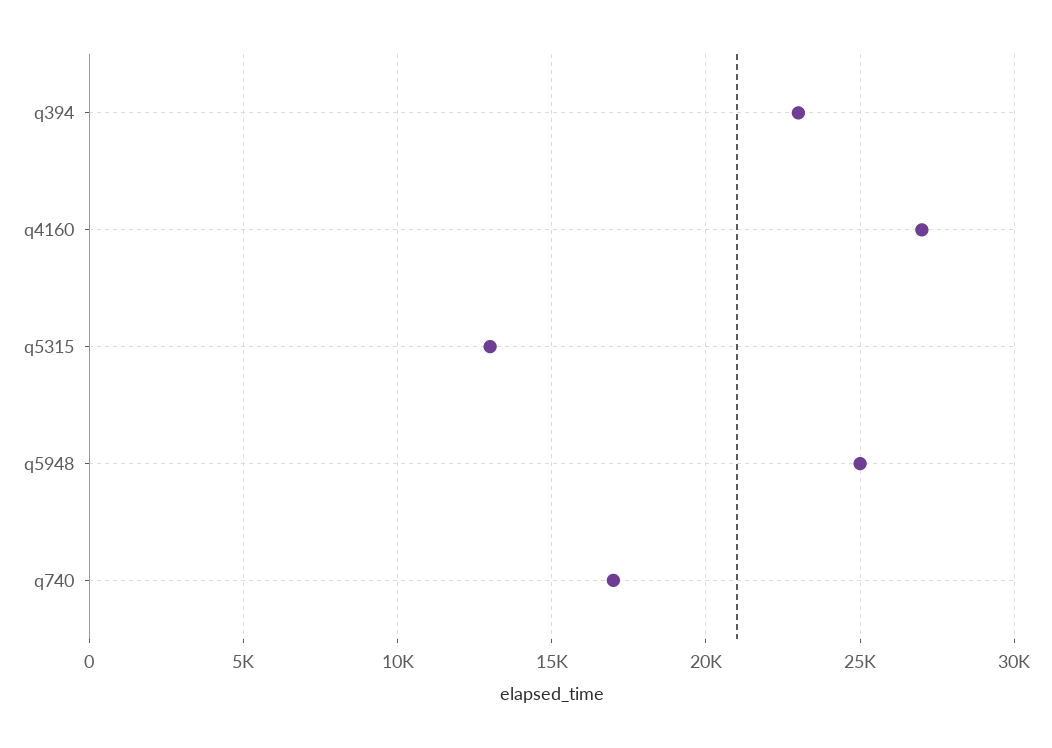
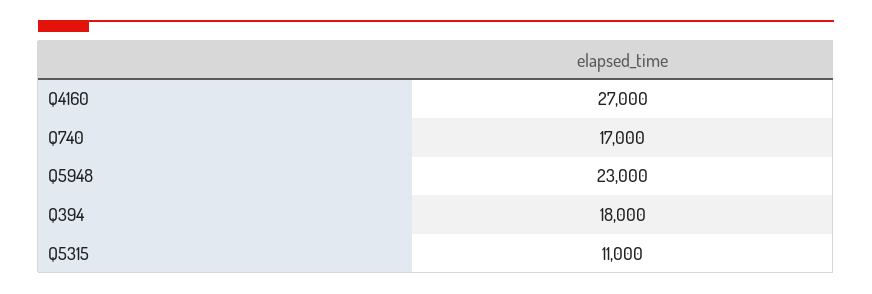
q394: 23000 -> 18000
q5315: 13000 -> 11000
q5948: 25000 -> 23000

